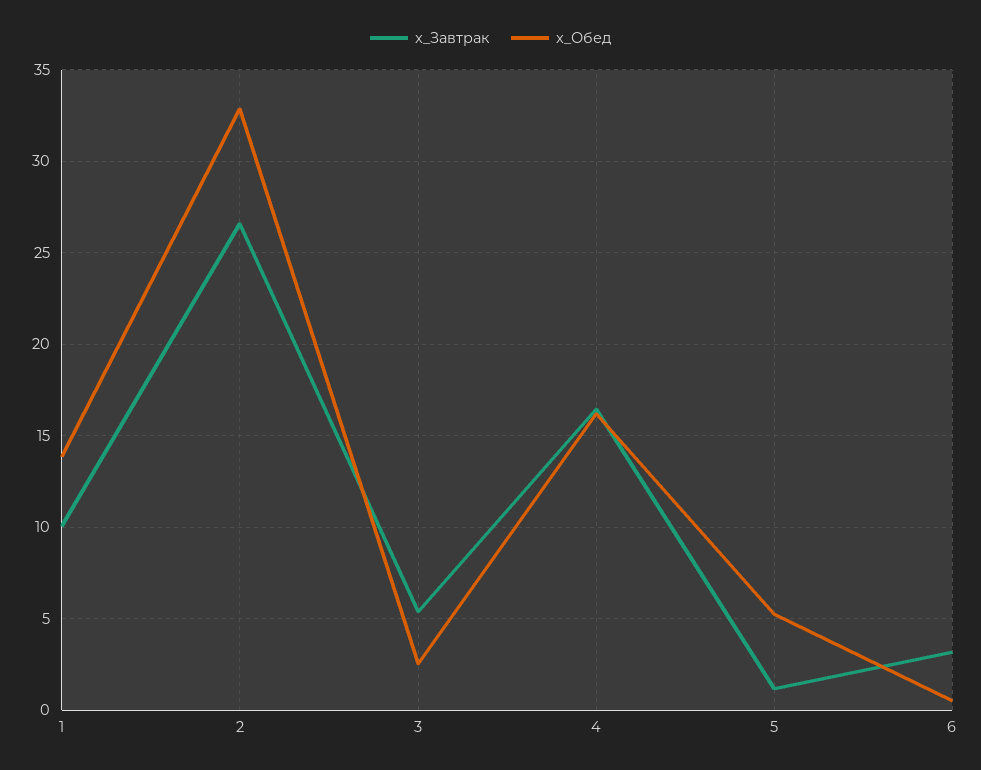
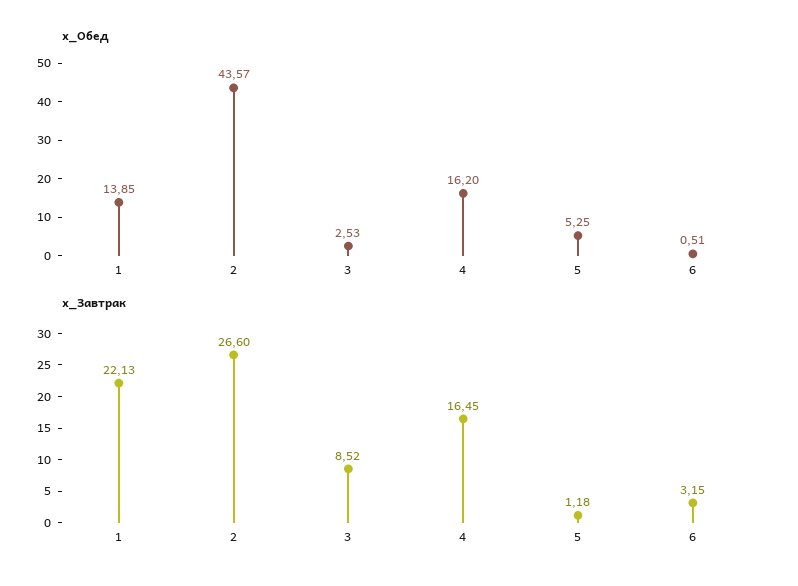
x_Завтрак, 1: 10 -> 22.13
x_Обед, 2: 33 -> 43.57
x_Завтрак, 3: 5.5 -> 8.52

